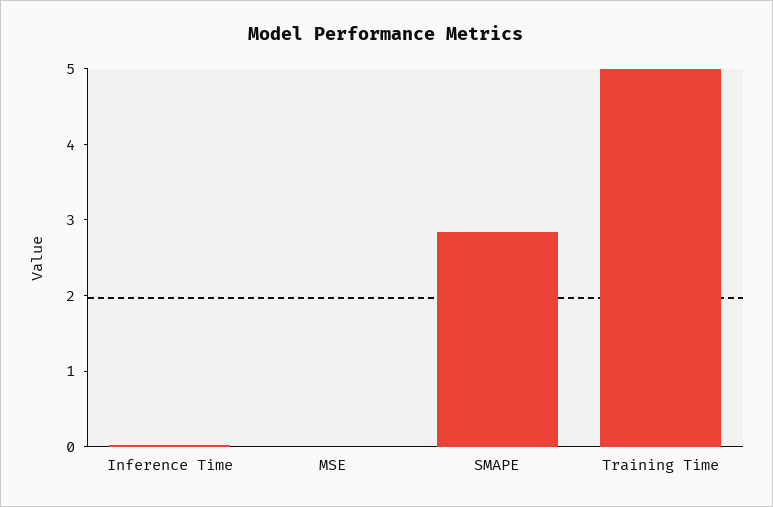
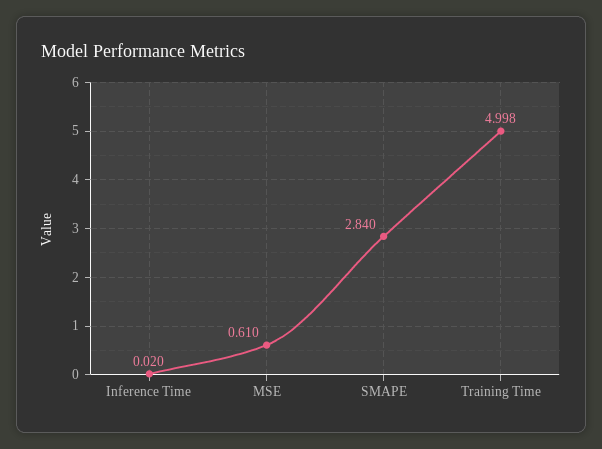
MSE: 0 -> 0.61

